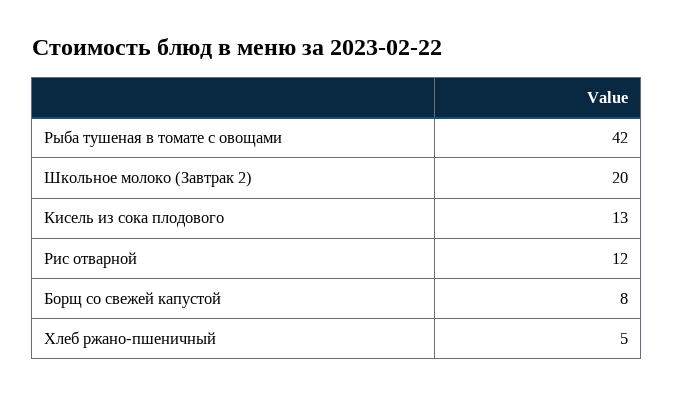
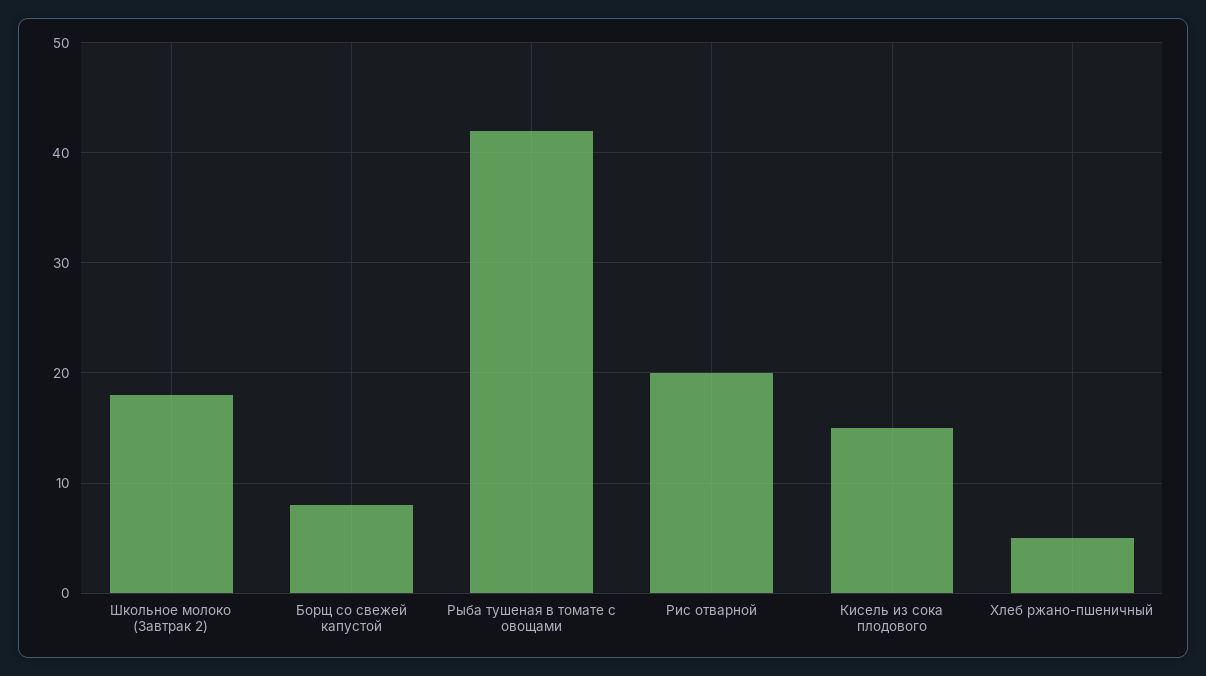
Школьное молоко (Завтрак 2): 20 -> 18
Кисель из сока плодового: 13 -> 15
Рис отварной: 12 -> 20

